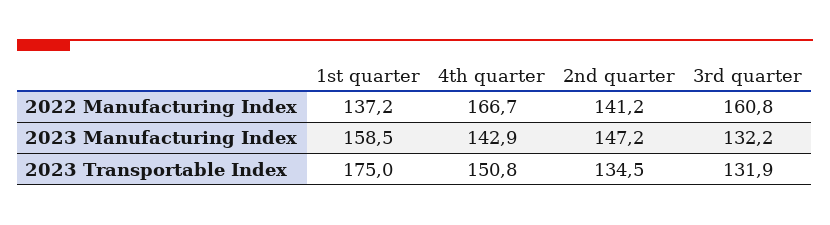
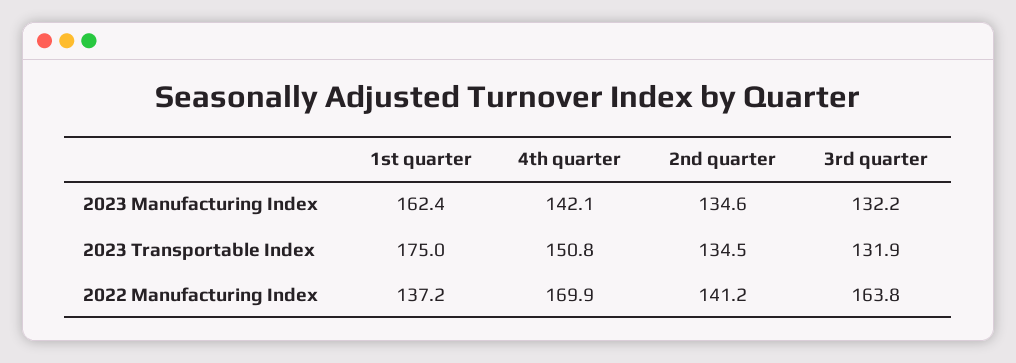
4th quarter, 2022 Manufacturing Index: 166.7 -> 169.9
3rd quarter, 2022 Manufacturing Index: 160.8 -> 163.8
1st quarter, 2023 Manufacturing Index: 158.5 -> 162.4
4th quarter, 2023 Manufacturing Index: 142.9 -> 142.1
2nd quarter, 2023 Manufacturing Index: 147.2 -> 134.6

